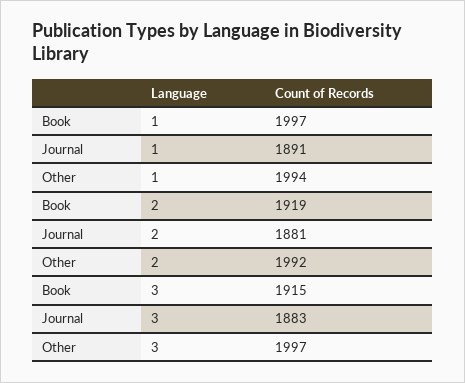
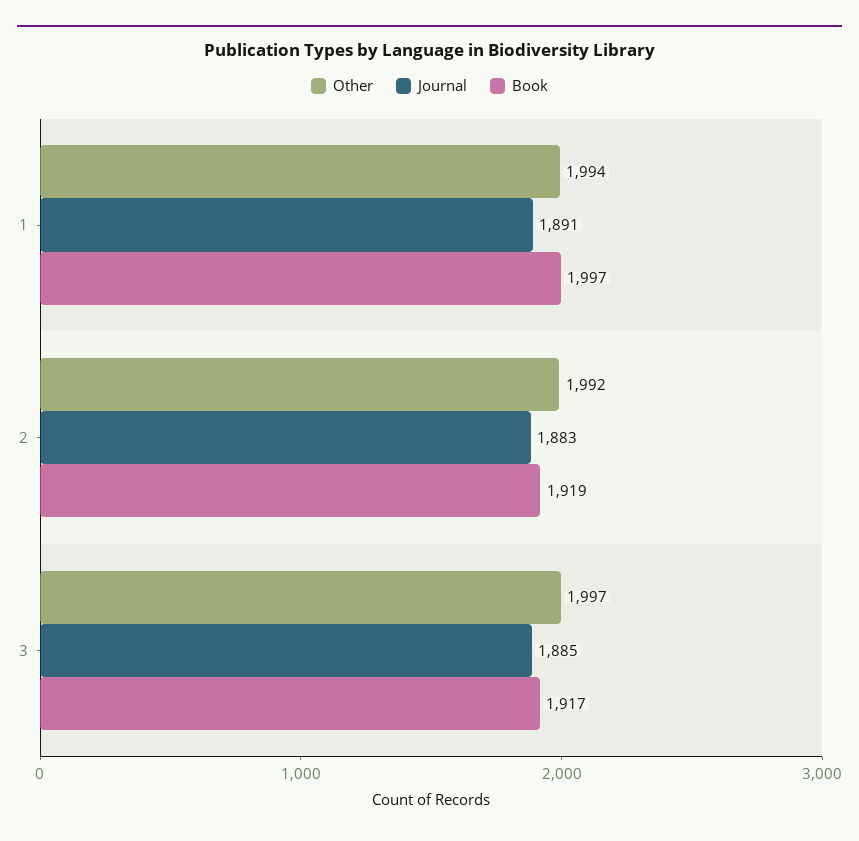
Journal, 2: 1881 -> 1883
Book, 3: 1915 -> 1917
Journal, 3: 1883 -> 1885

